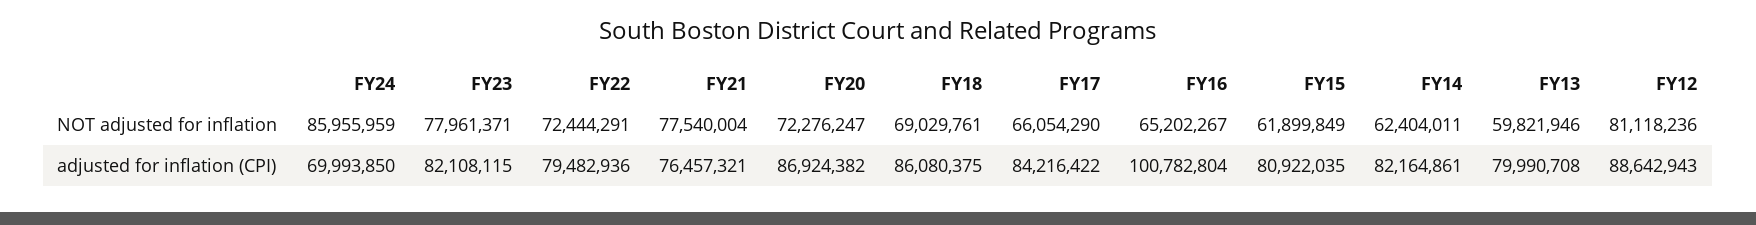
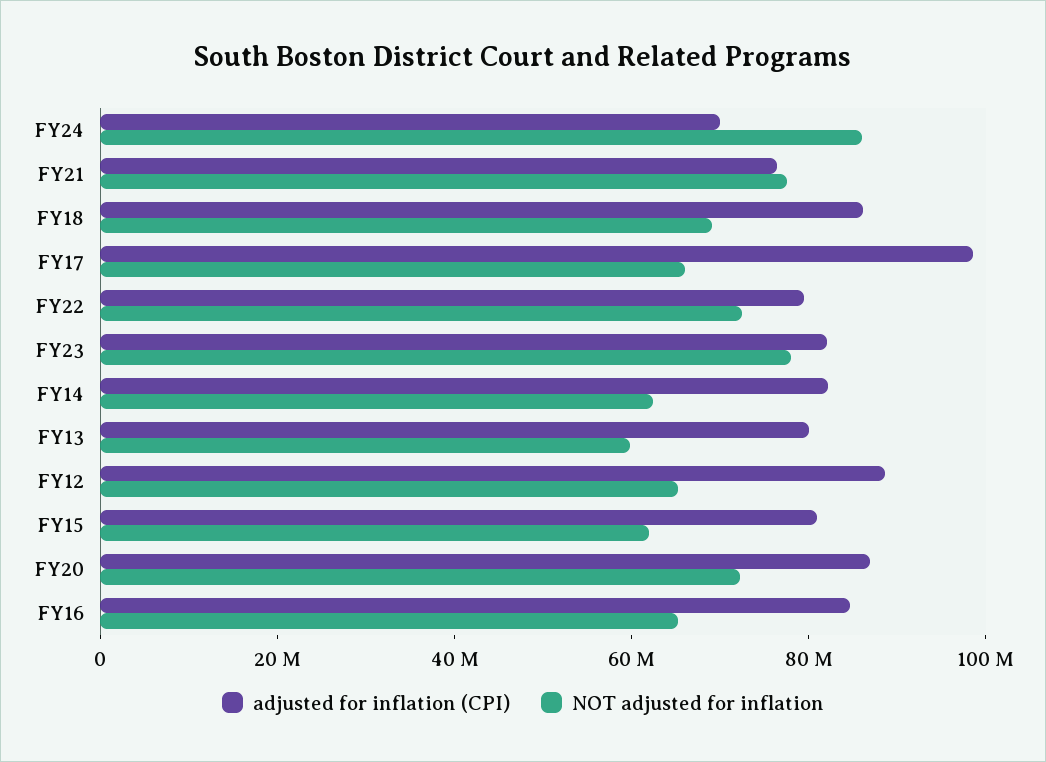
NOT adjusted for inflation, FY12: 81118236 -> 65000000
adjusted for inflation (CPI), FY17: 84216422 -> 100000000
adjusted for inflation (CPI), FY16: 100782804 -> 85000000

